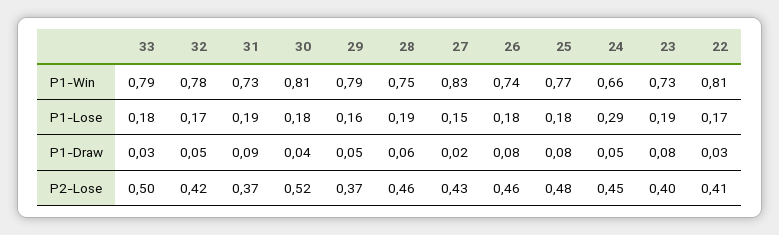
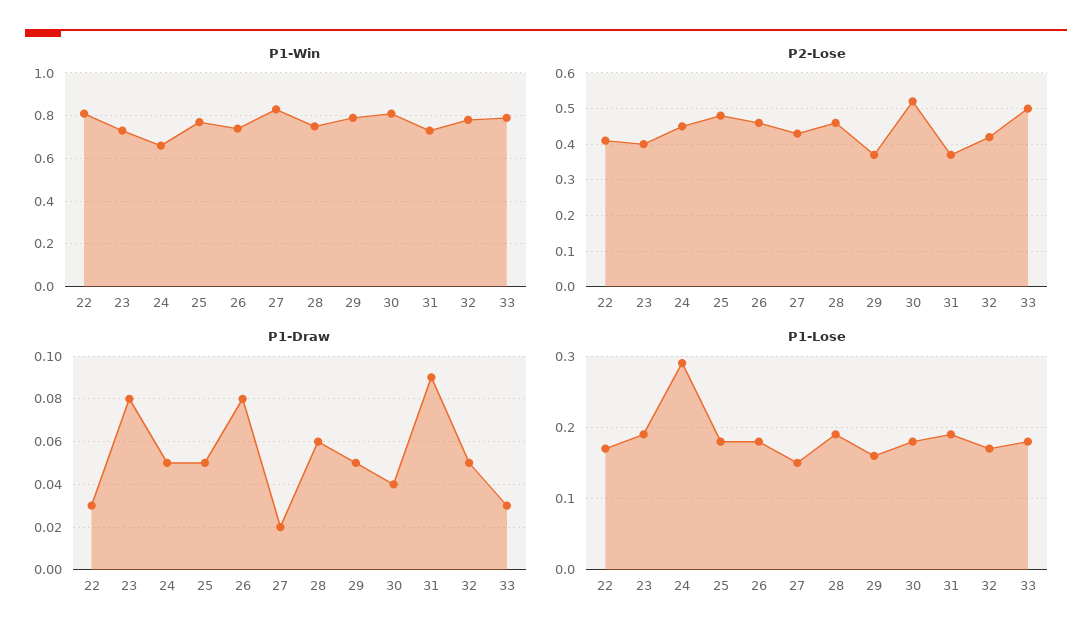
P1-Draw, 25: 0.08 -> 0.05

